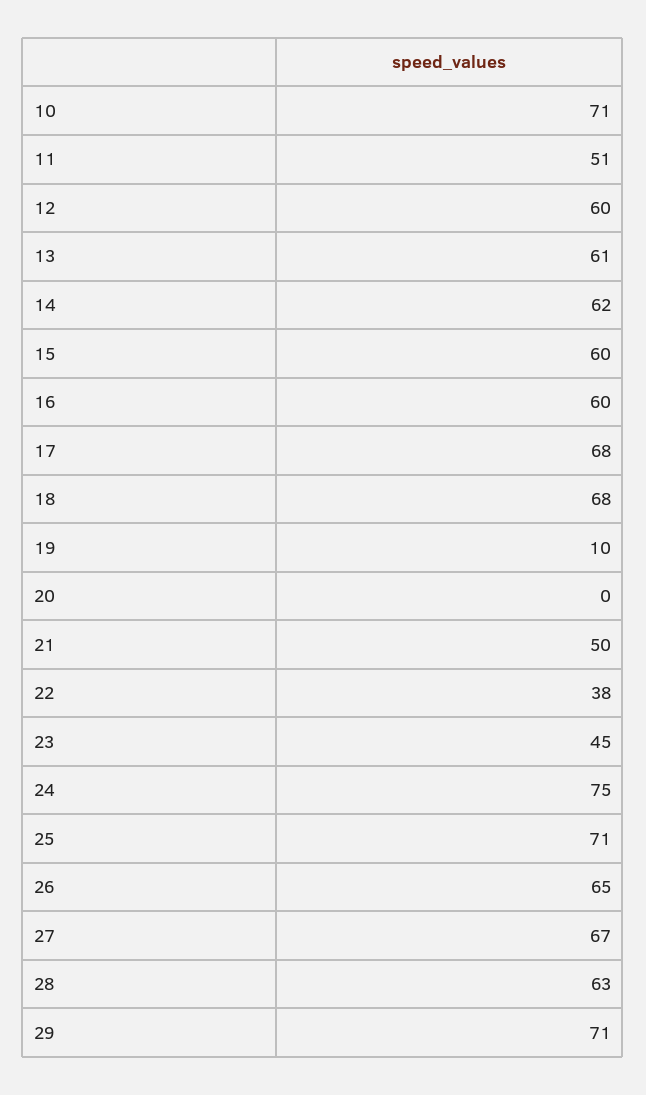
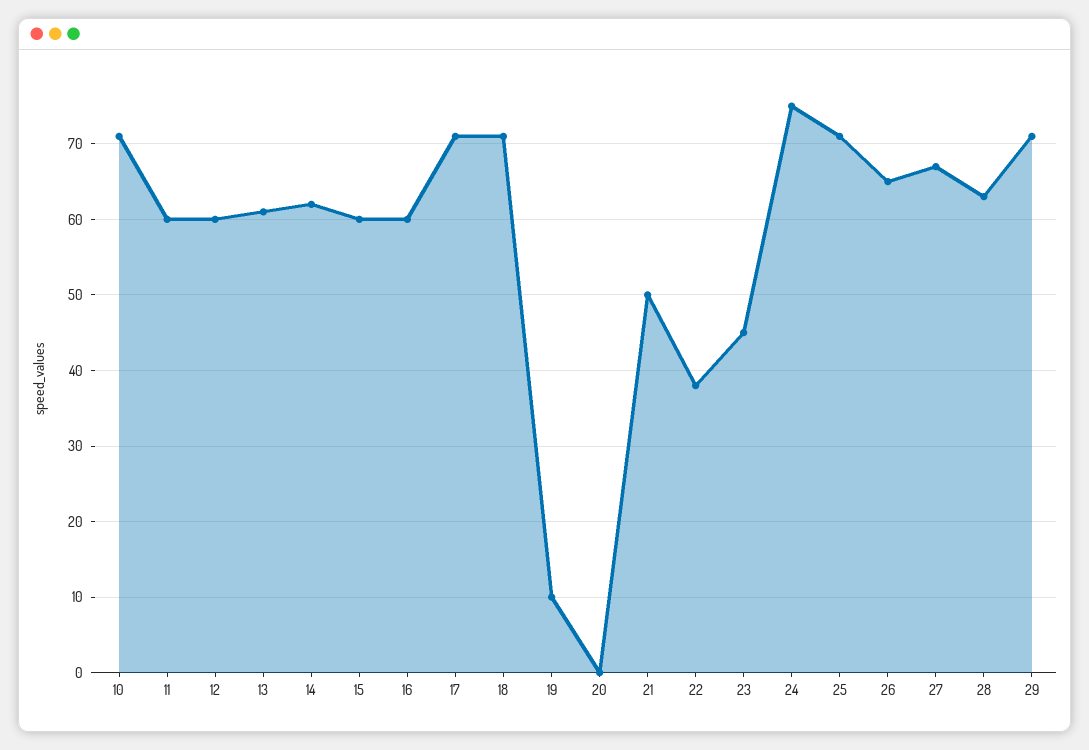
11: 51 -> 60
17: 68 -> 71
18: 68 -> 71

